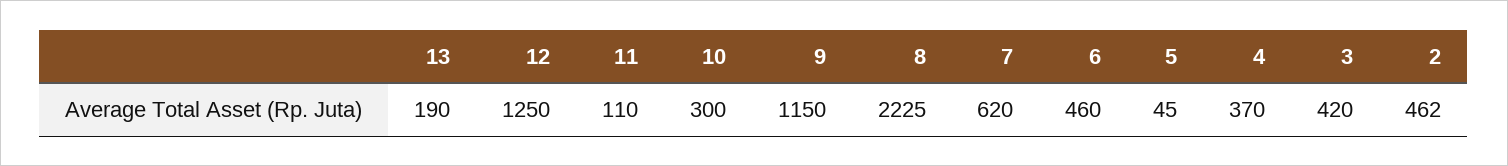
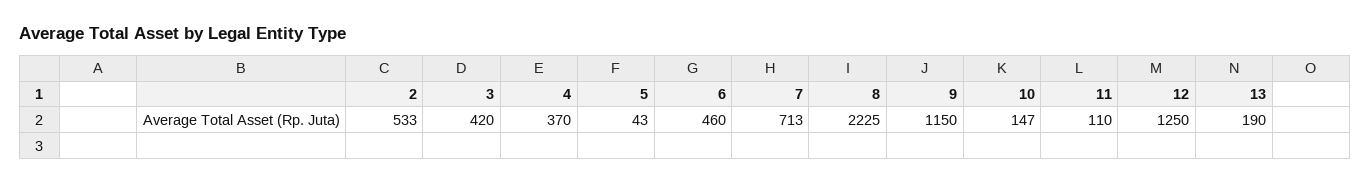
10: 300 -> 147
7: 620 -> 713
5: 45 -> 43
2: 462 -> 533

